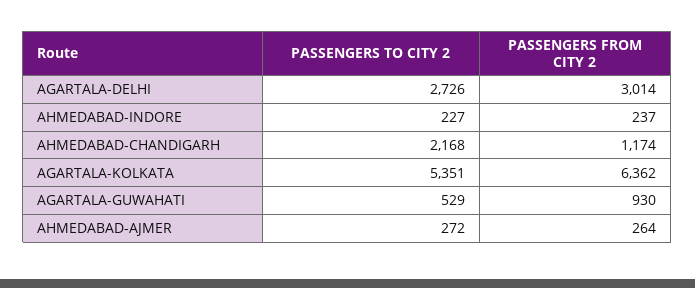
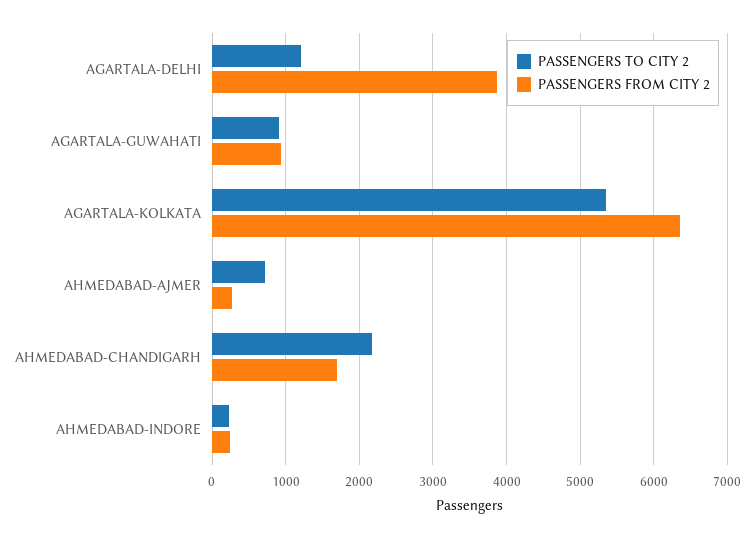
PASSENGERS TO CITY 2, AGARTALA-DELHI: 2726 -> 1200
PASSENGERS FROM CITY 2, AGARTALA-DELHI: 3014 -> 3900
PASSENGERS FROM CITY 2, AHMEDABAD-CHANDIGARH: 1174 -> 1700
PASSENGERS TO CITY 2, AGARTALA-GUWAHATI: 529 -> 900
PASSENGERS TO CITY 2, AHMEDABAD-AJMER: 272 -> 700

